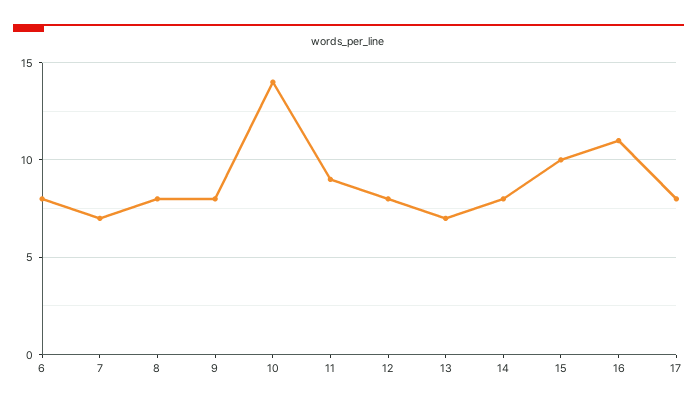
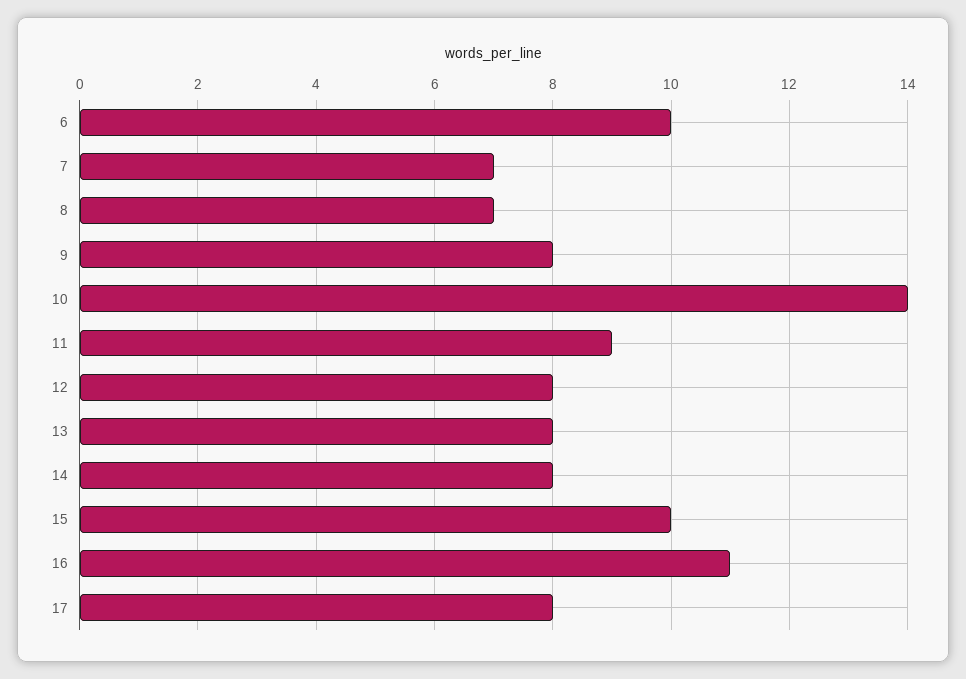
6: 8 -> 10
8: 8 -> 7
13: 7 -> 8

